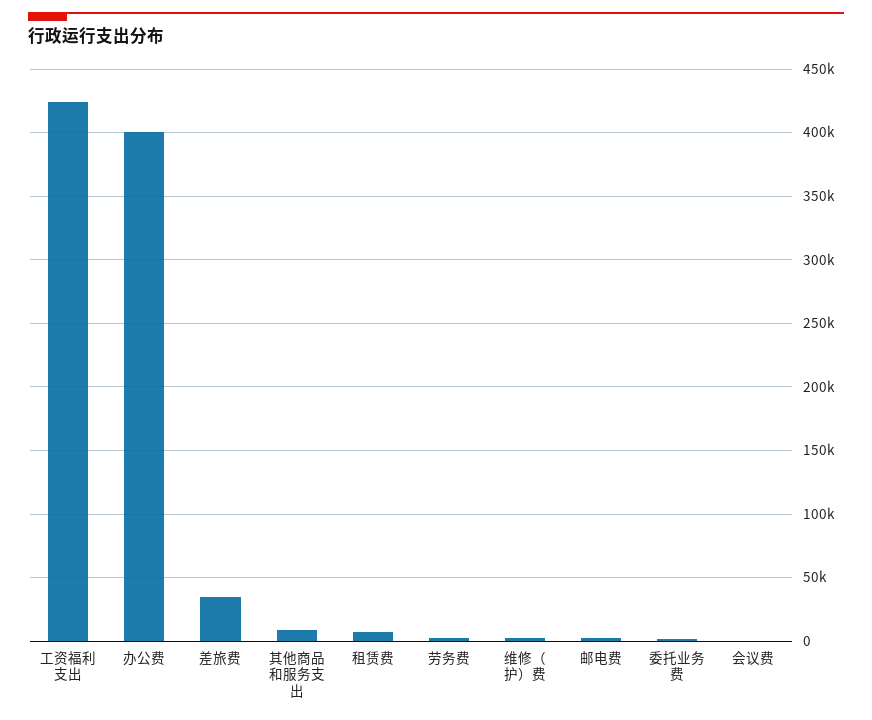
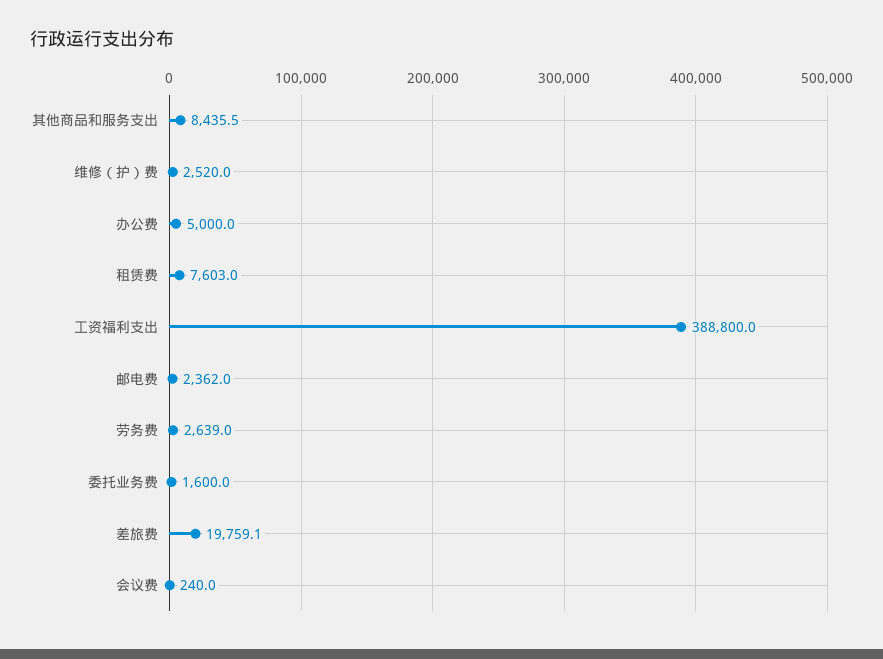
工资福利支出: 425000 -> 388800
办公费: 400000 -> 5000
差旅费: 35000 -> 19759.1

